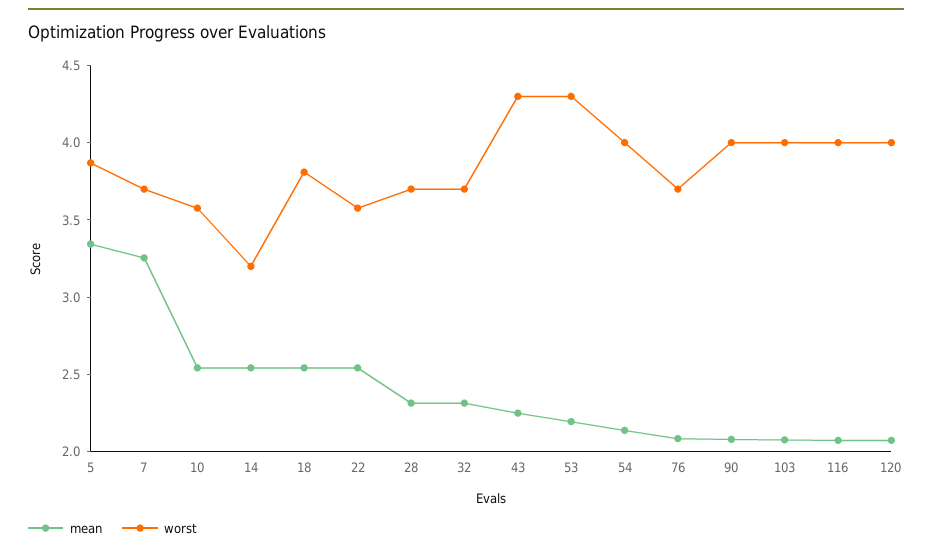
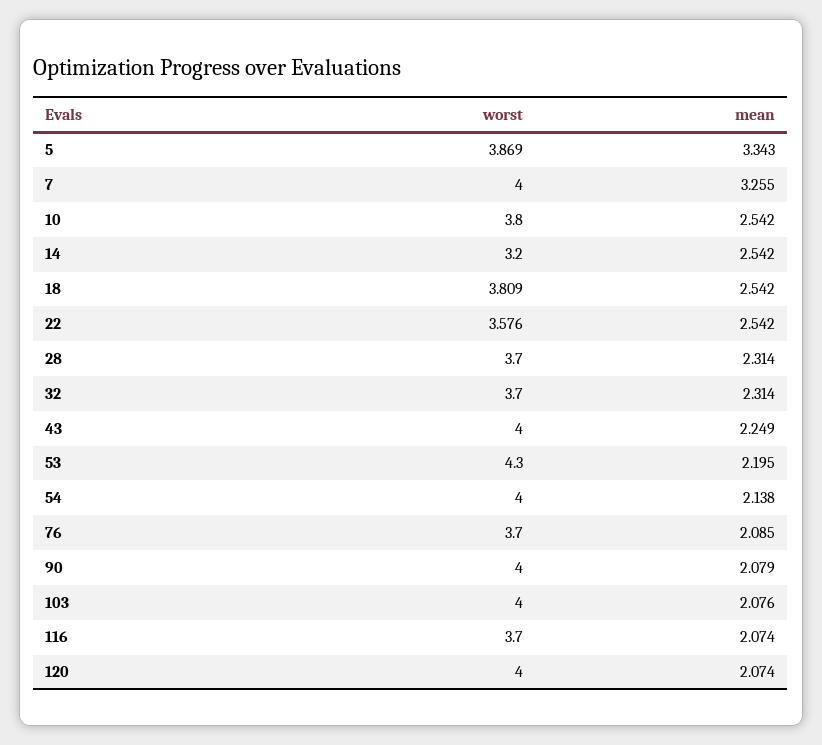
worst, 7: 3.7 -> 4
worst, 10: 3.6 -> 3.8
worst, 43: 4.3 -> 4
worst, 116: 4 -> 3.7

